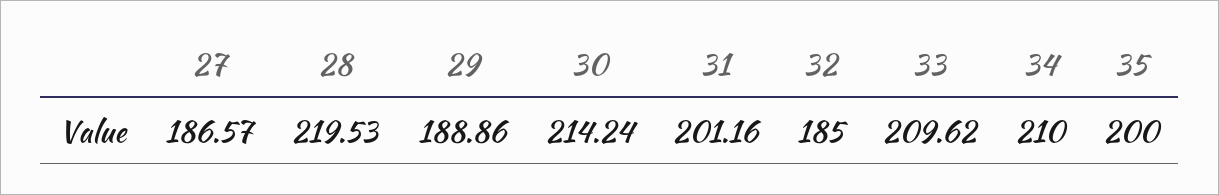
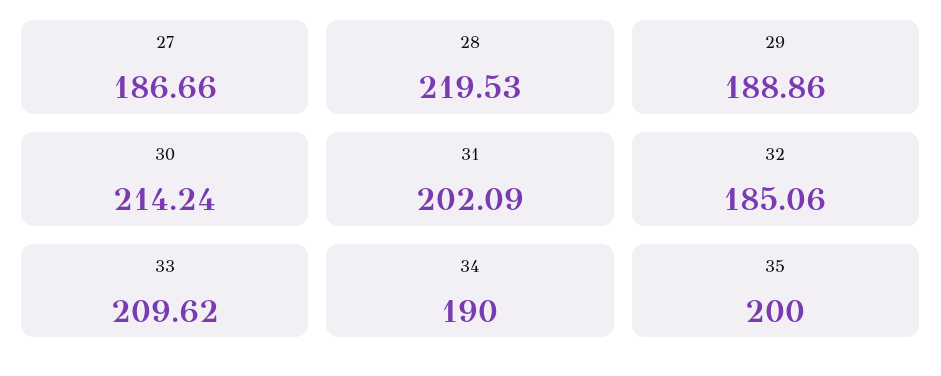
27: 186.57 -> 186.66
31: 201.16 -> 202.09
32: 185 -> 185.06
34: 210 -> 190

